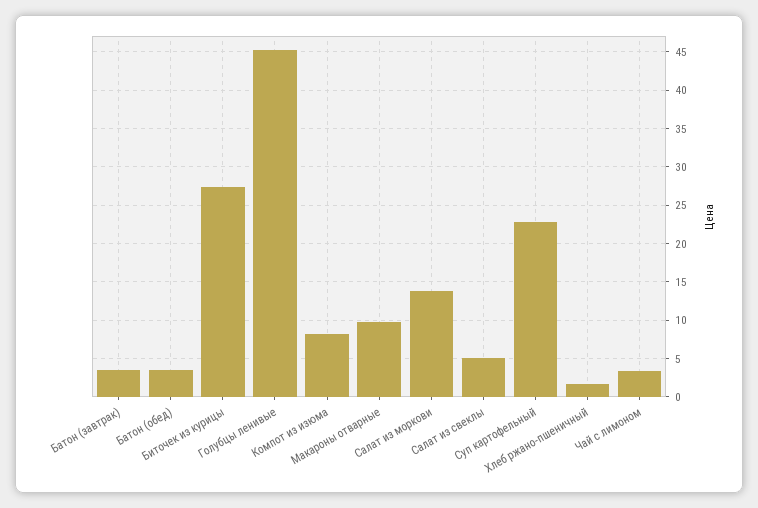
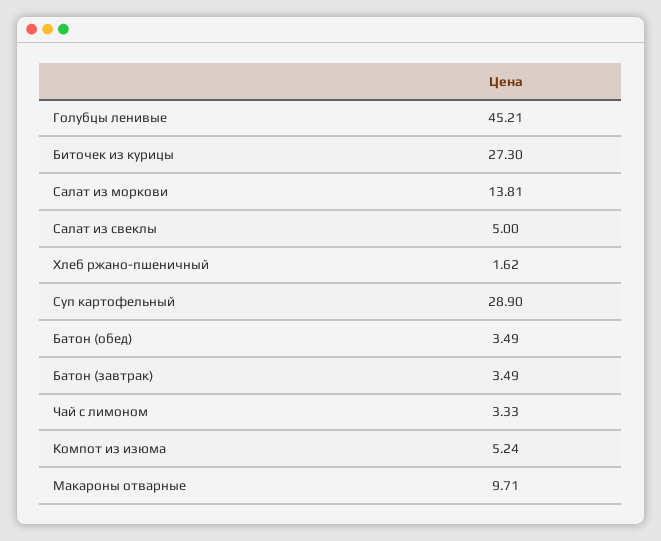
Компот из изюма: 8 -> 5.24
Суп картофельный: 23 -> 28.9

